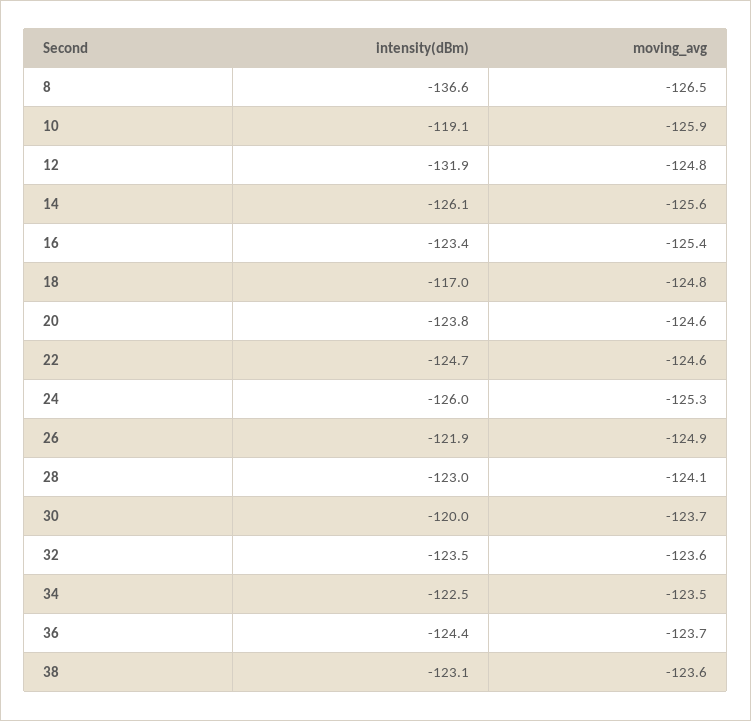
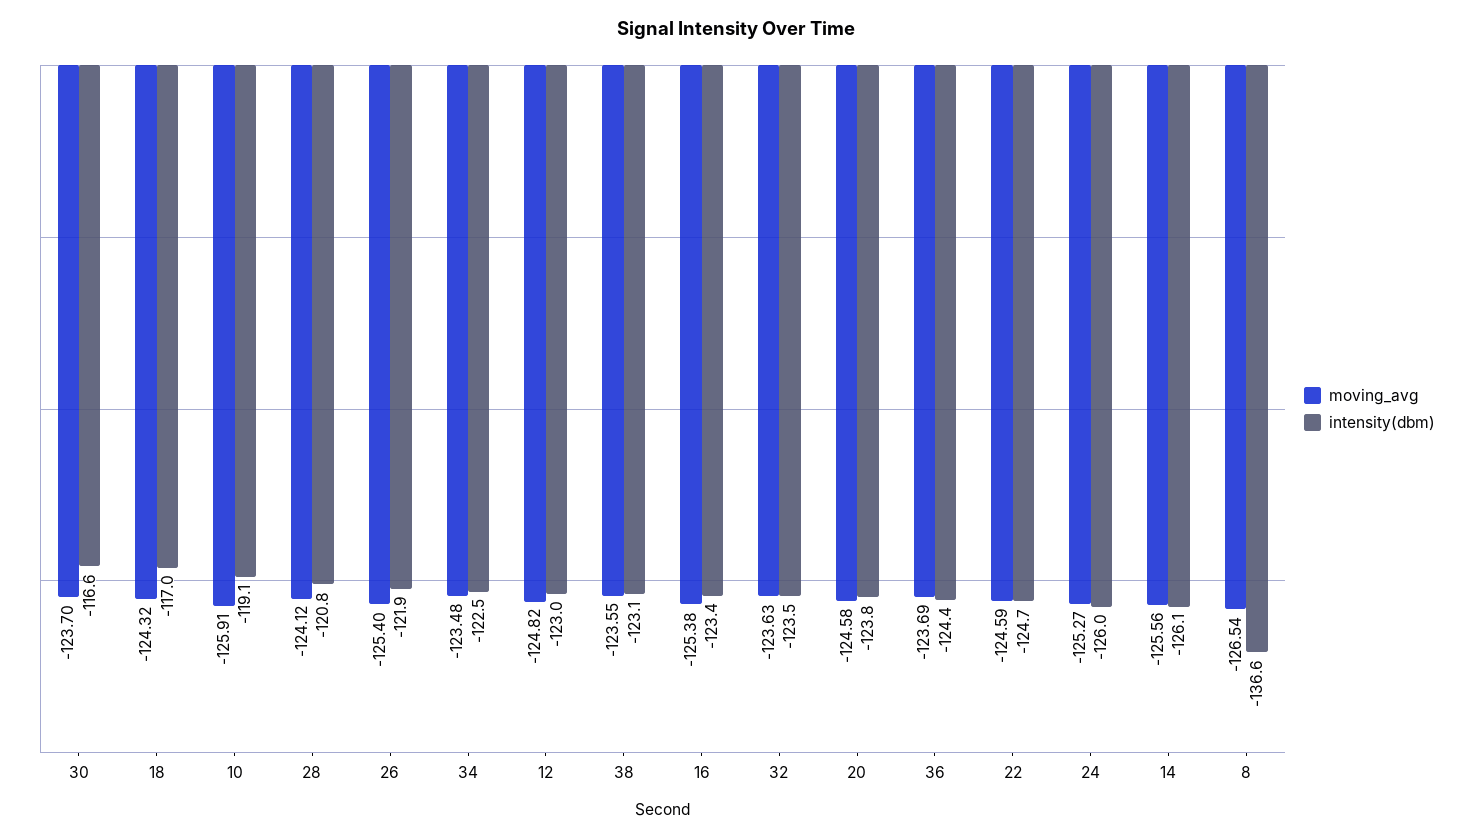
intensity(dBm), 12: -131.9 -> -123
moving_avg, 18: -124.8 -> -124.32
moving_avg, 26: -124.9 -> -125.4
intensity(dBm), 28: -123 -> -120.8
intensity(dBm), 30: -120 -> -116.6

